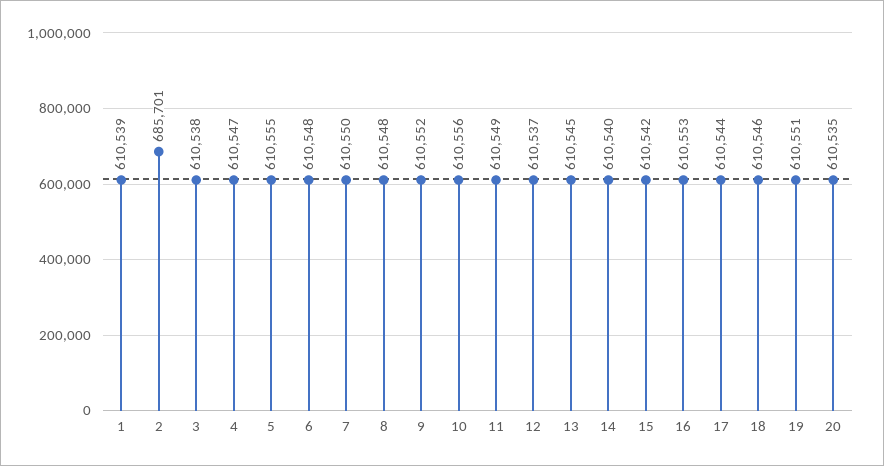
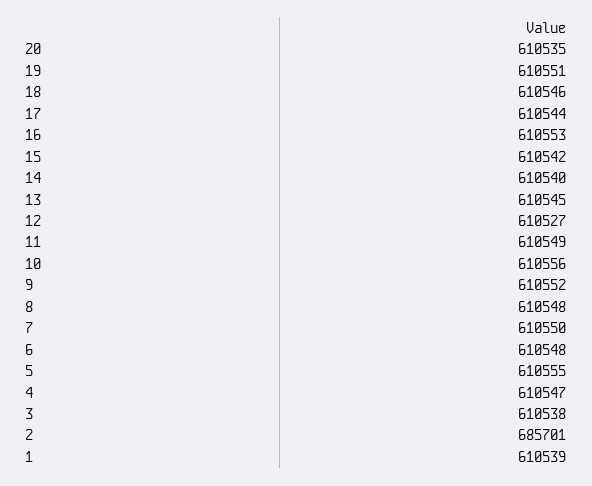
12: 610537 -> 610527

